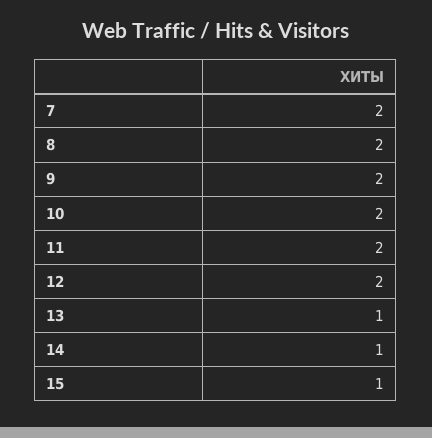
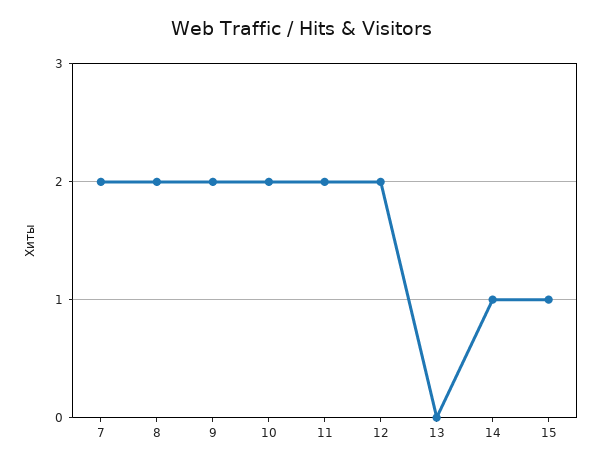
13: 1 -> 0

